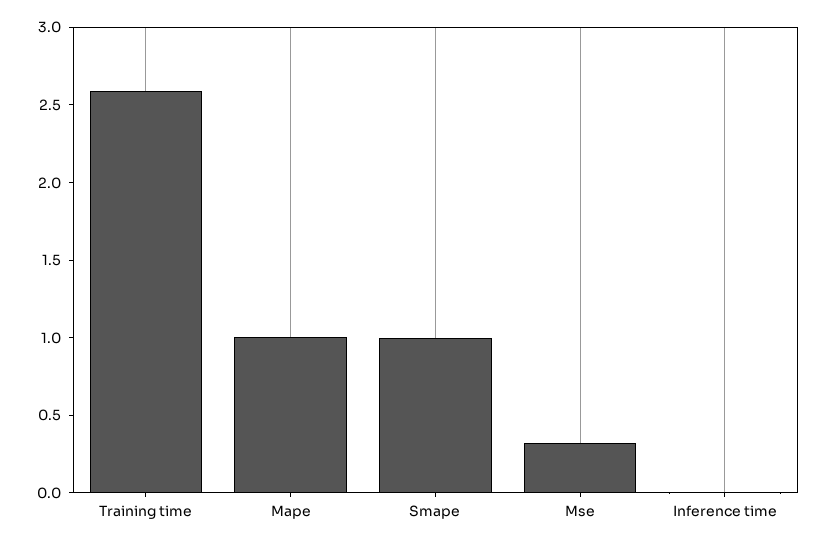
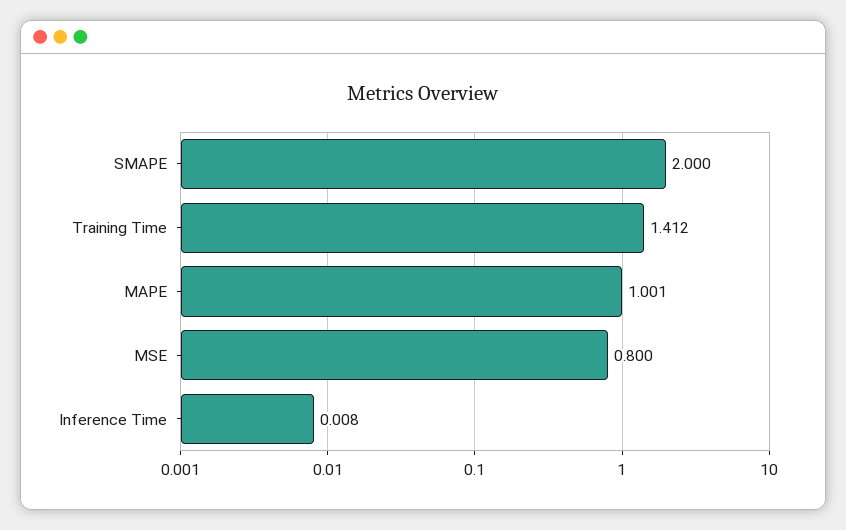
Training time: 2.6 -> 1.412
Smape: 1 -> 2
Mse: 0.3 -> 0.8

